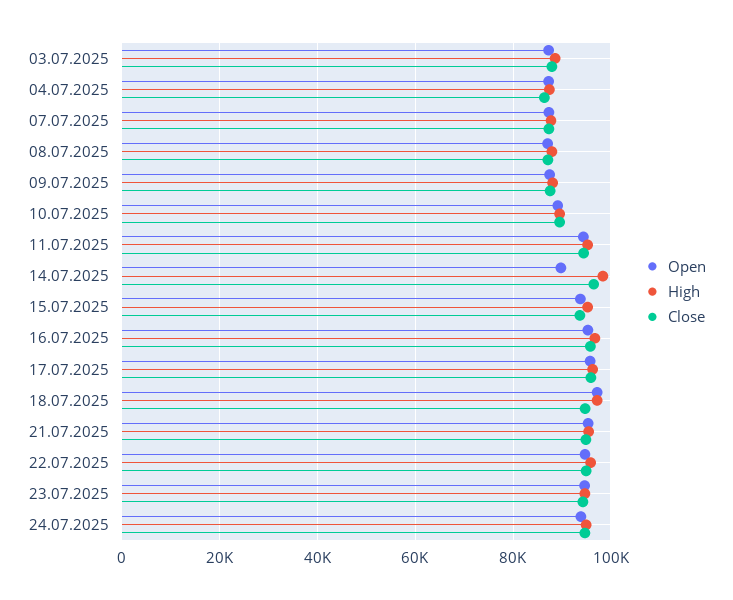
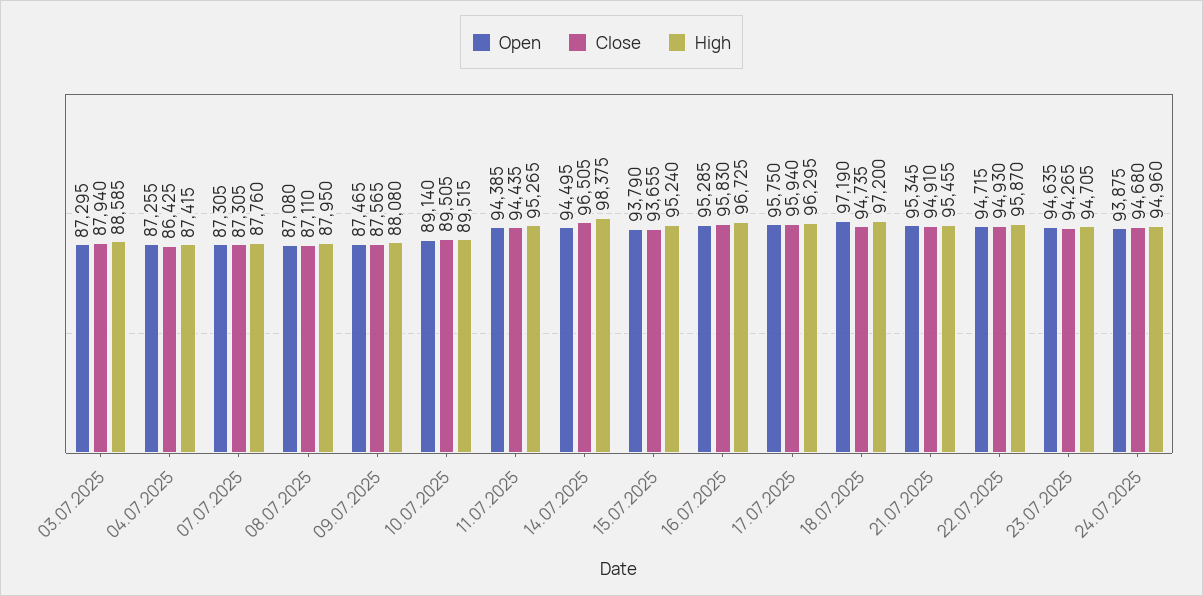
Open, 14.07.2025: 90000 -> 94495

